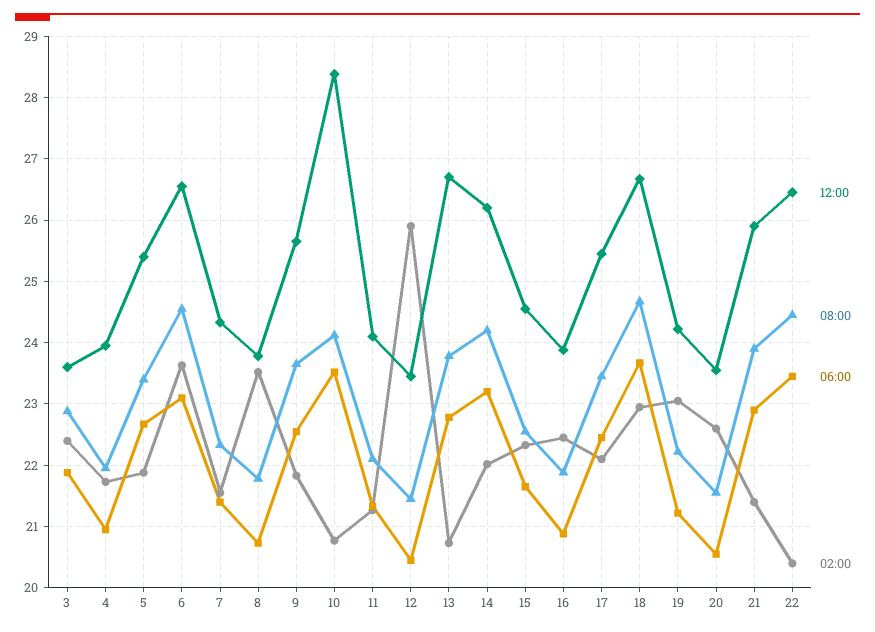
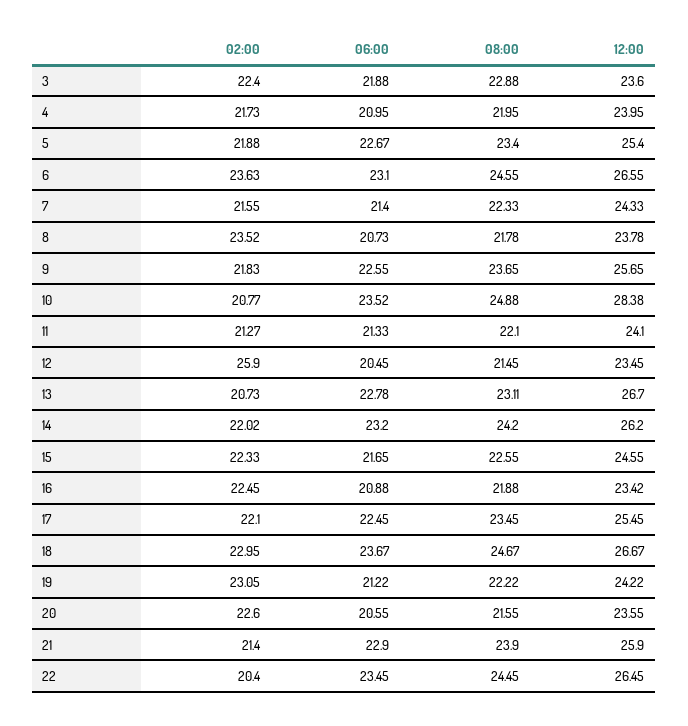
08:00, 10: 24.1 -> 24.88
08:00, 13: 23.8 -> 23.11
12:00, 16: 23.9 -> 23.42

